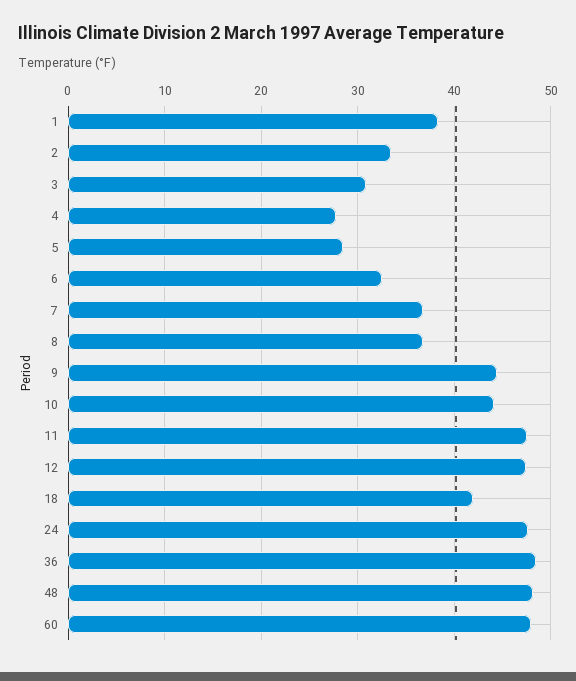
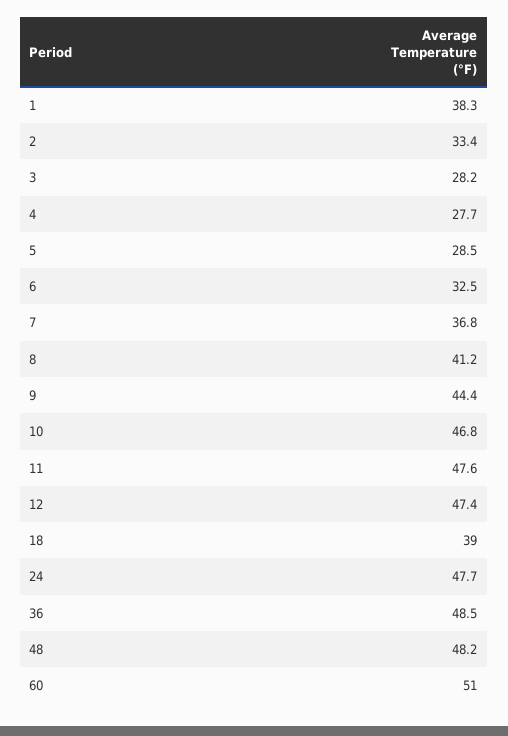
3: 31 -> 28.2
8: 37 -> 41.2
10: 44 -> 46.8
18: 42 -> 39
60: 48 -> 51

